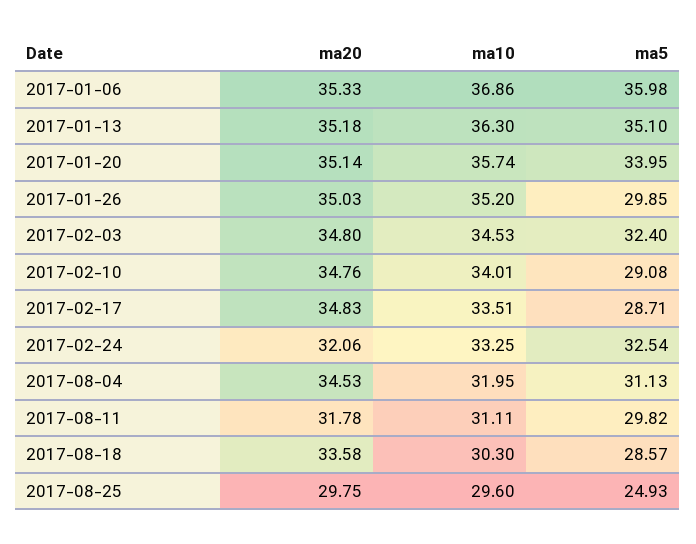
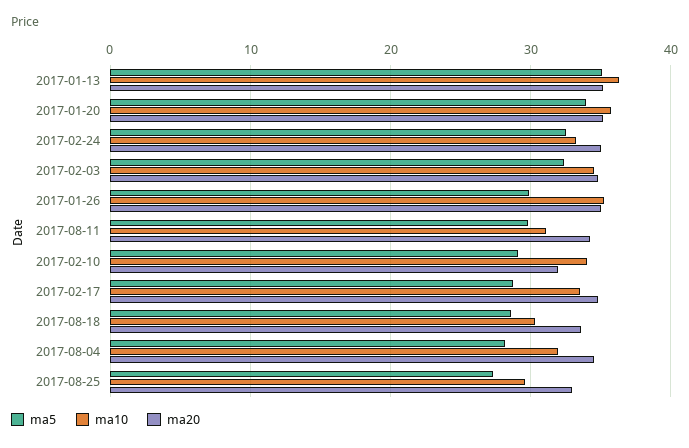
ma20, 2017-01-06: 35.33 -> none
ma10, 2017-01-06: 36.86 -> none
ma5, 2017-01-06: 35.98 -> none
ma20, 2017-02-10: 34.76 -> 32
ma20, 2017-02-24: 32.06 -> 35
ma5, 2017-08-04: 31.13 -> 28
ma20, 2017-08-11: 31.78 -> 34
ma20, 2017-08-25: 29.75 -> 33
ma5, 2017-08-25: 24.93 -> 27

